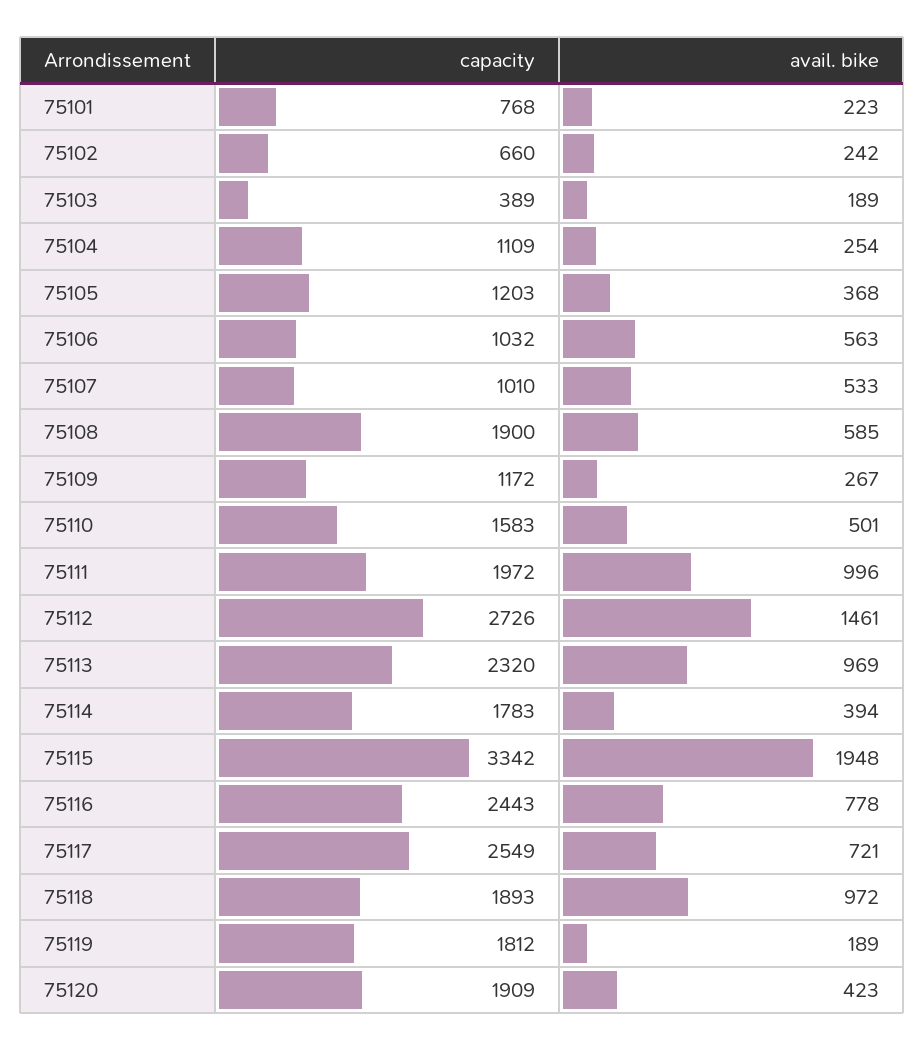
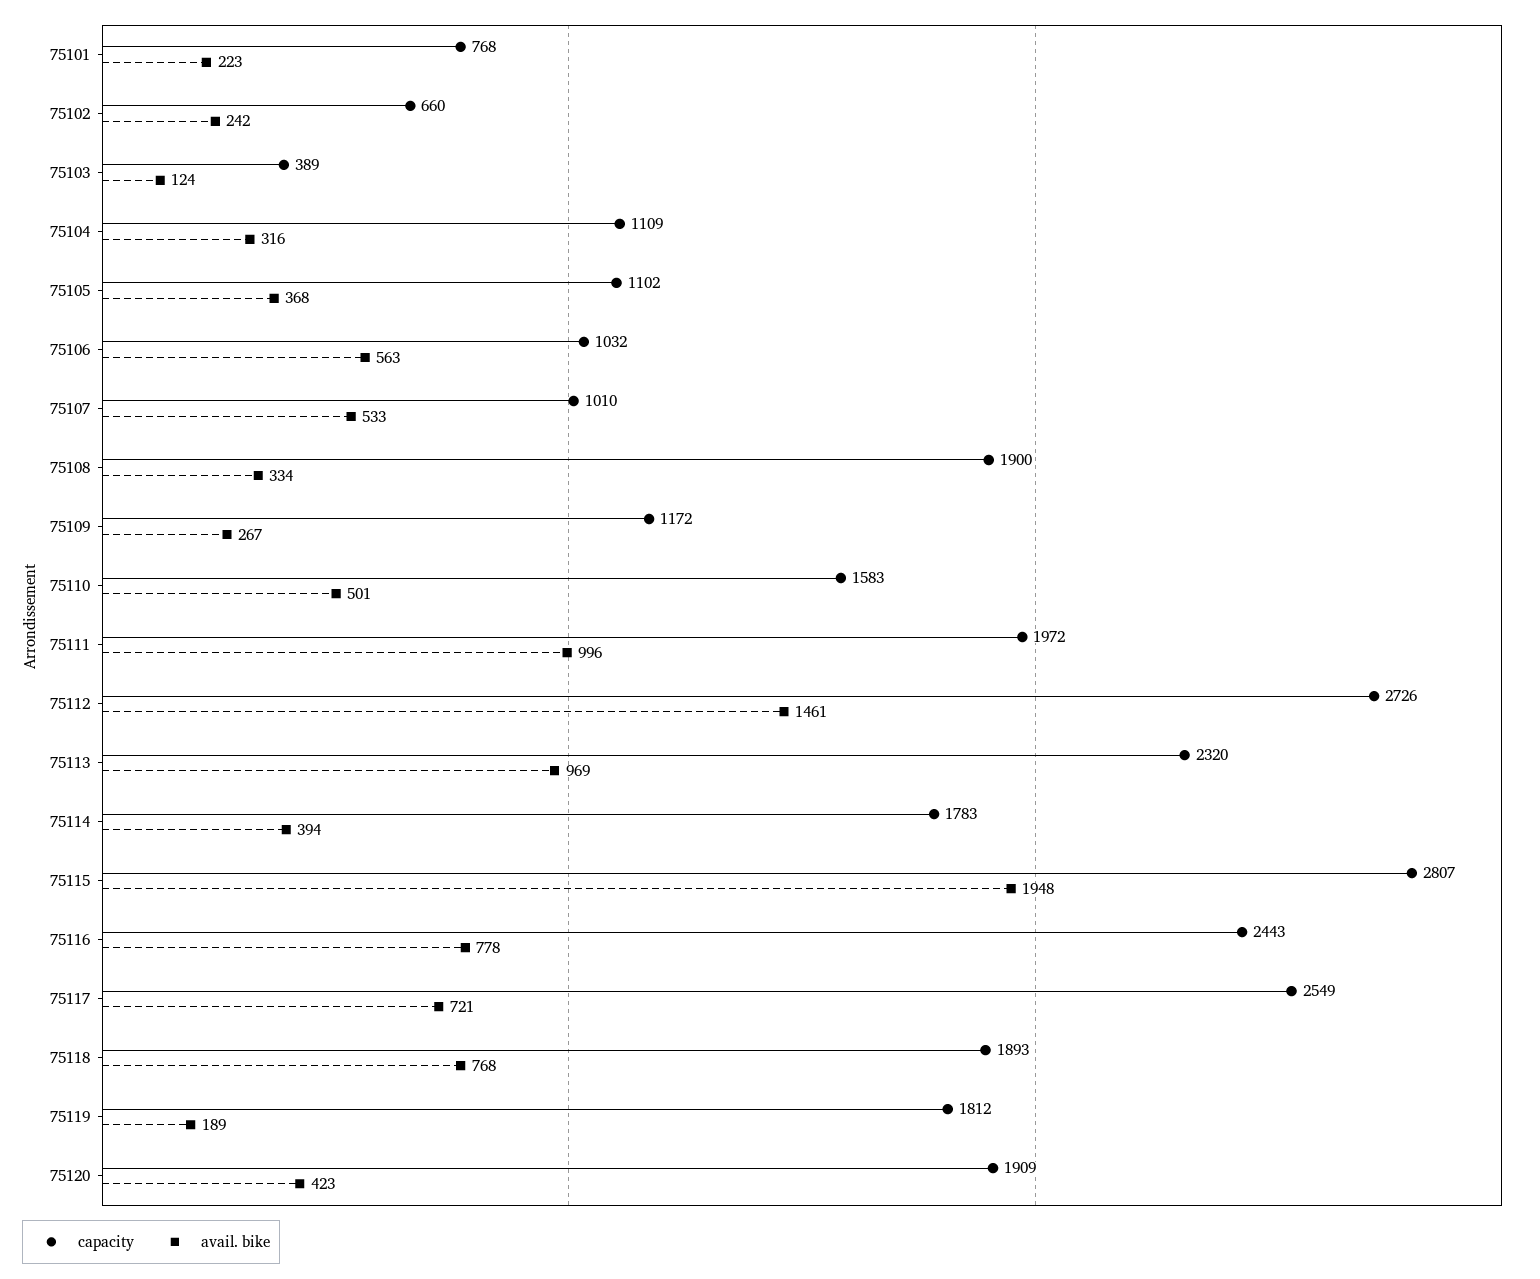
avail. bike, 75103: 189 -> 124
avail. bike, 75104: 254 -> 316
capacity, 75105: 1203 -> 1102
avail. bike, 75108: 585 -> 334
capacity, 75115: 3342 -> 2807
avail. bike, 75118: 972 -> 768

